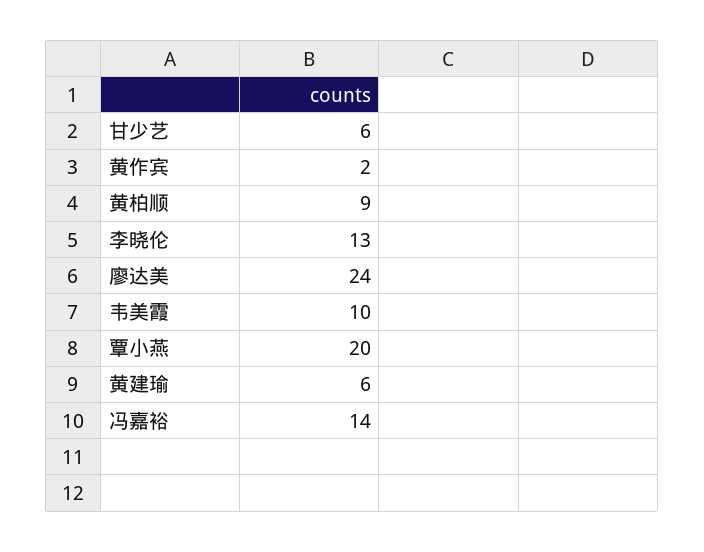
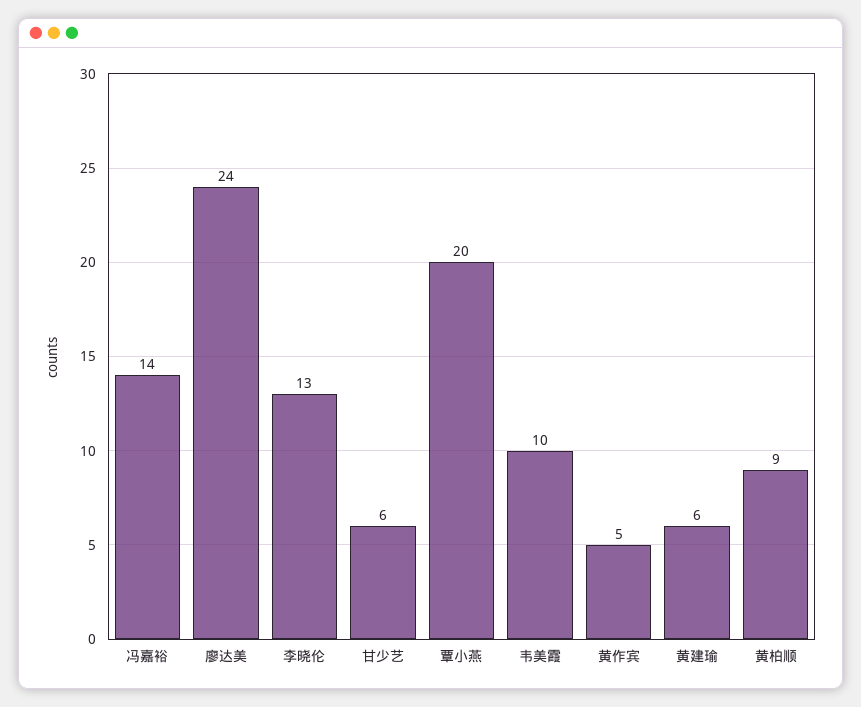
黄作宾: 2 -> 5

